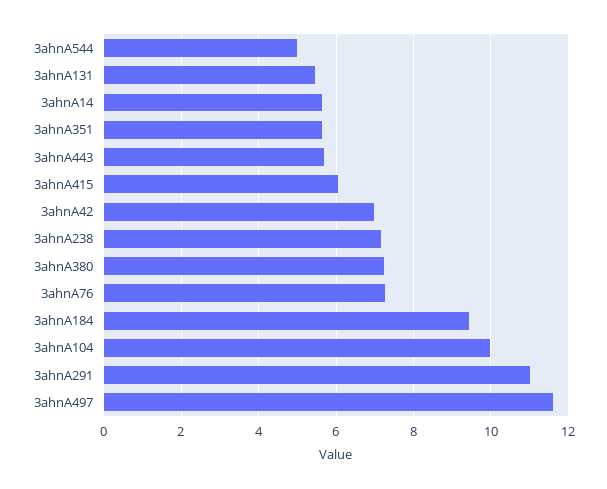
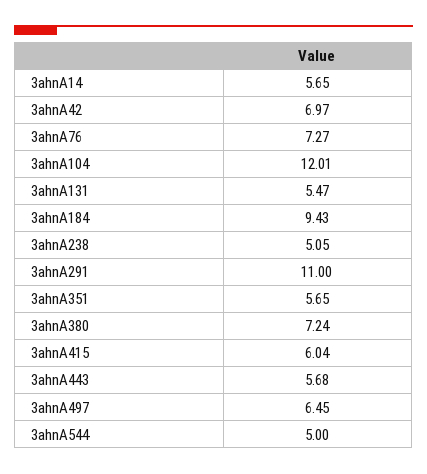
3ahnA238: 7.2 -> 5.05
3ahnA104: 10 -> 12.01
3ahnA497: 11.6 -> 6.45

